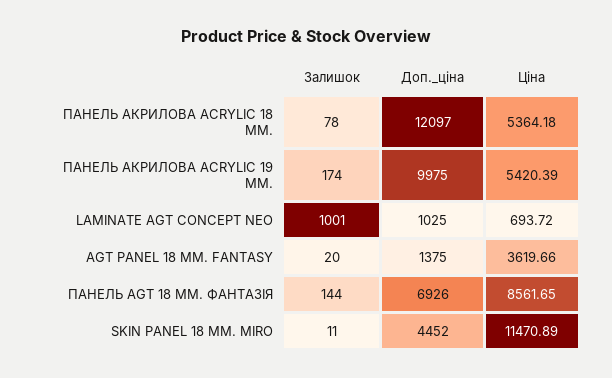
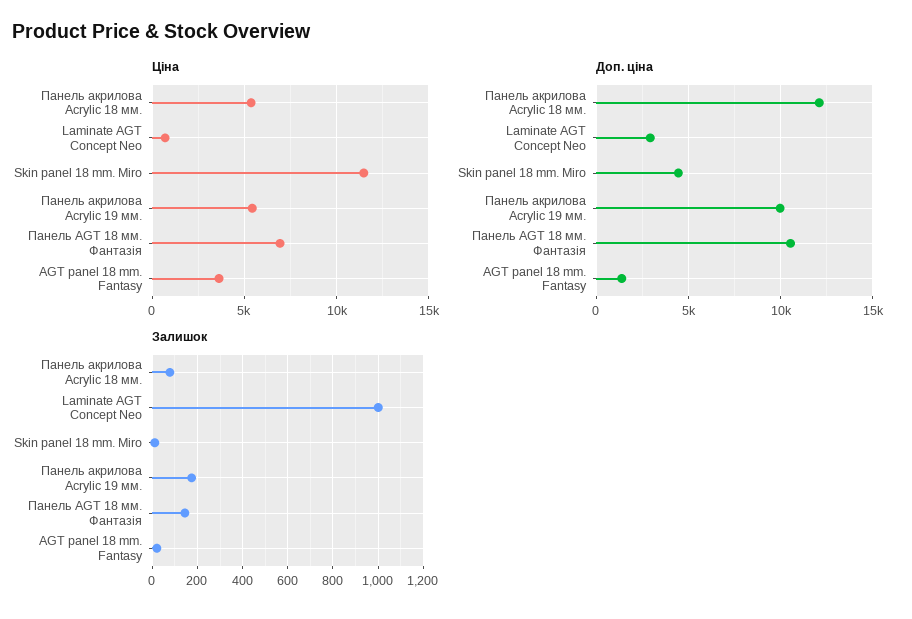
Доп._ціна, LAMINATE AGT CONCEPT NEO: 1025 -> 3000
Доп._ціна, ПАНЕЛЬ AGT 18 ММ. ФАНТАЗІЯ: 6926 -> 10500
Ціна, ПАНЕЛЬ AGT 18 ММ. ФАНТАЗІЯ: 8561.65 -> 7000

